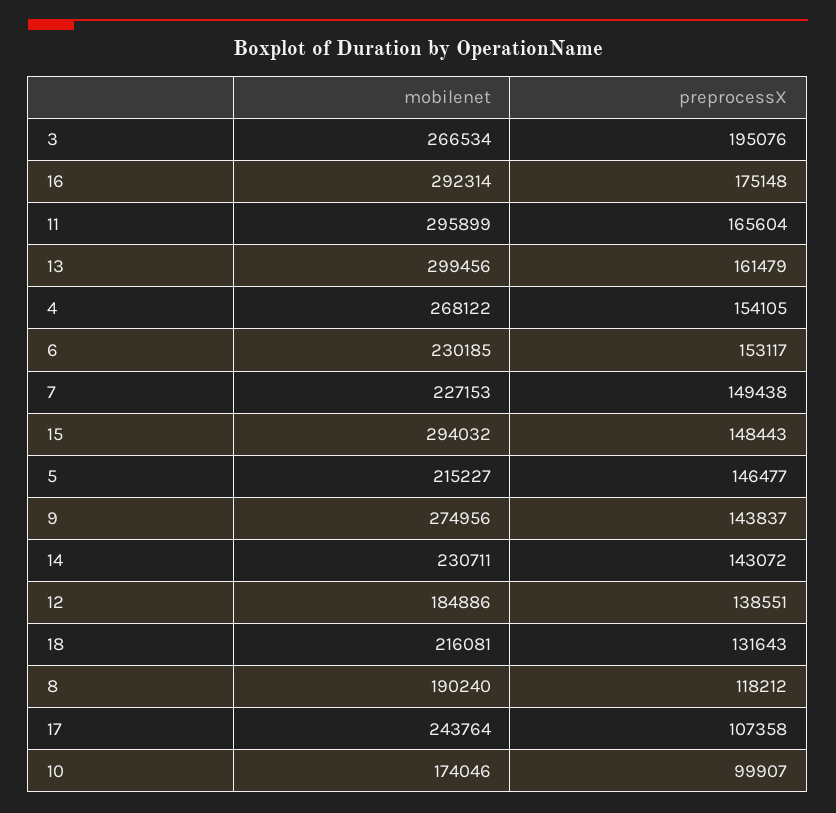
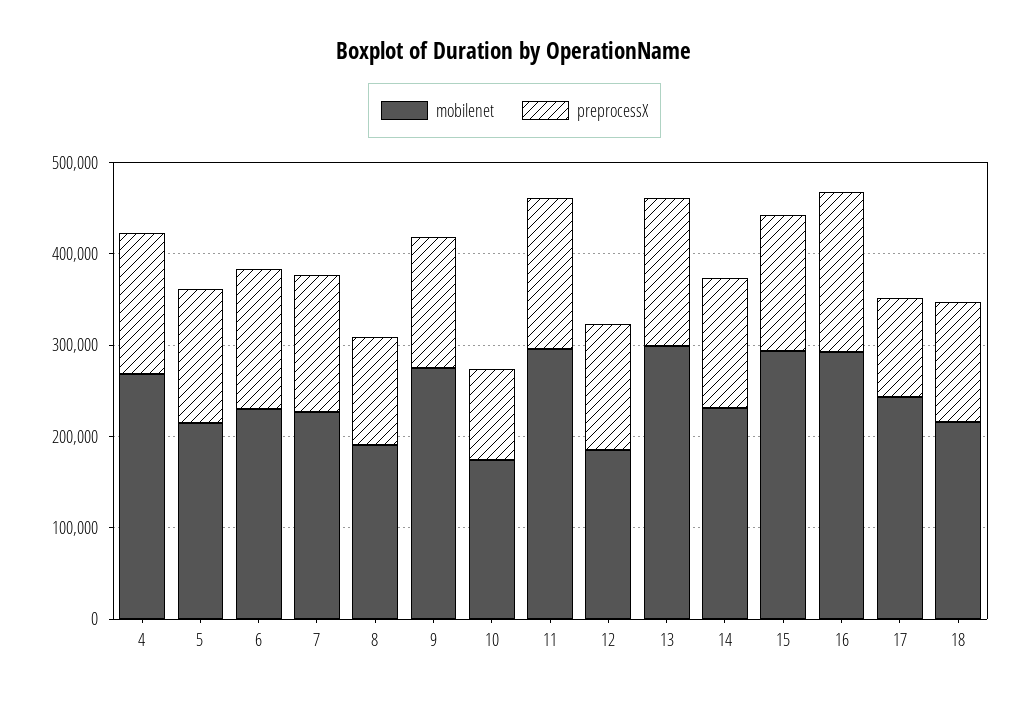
mobilenet, 3: 266534 -> none
preprocessX, 3: 195076 -> none

